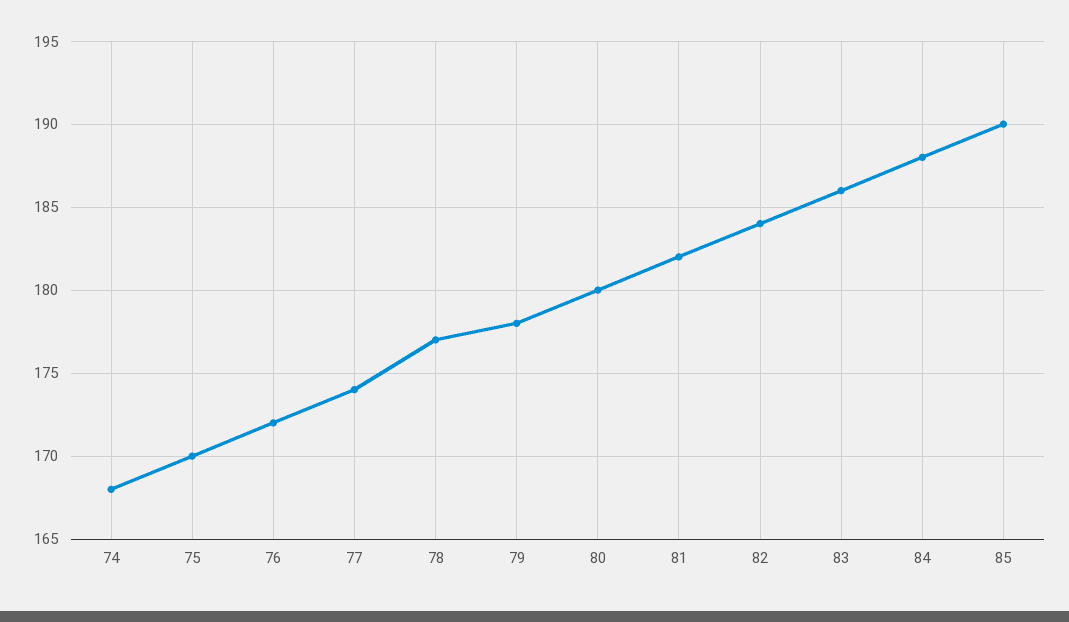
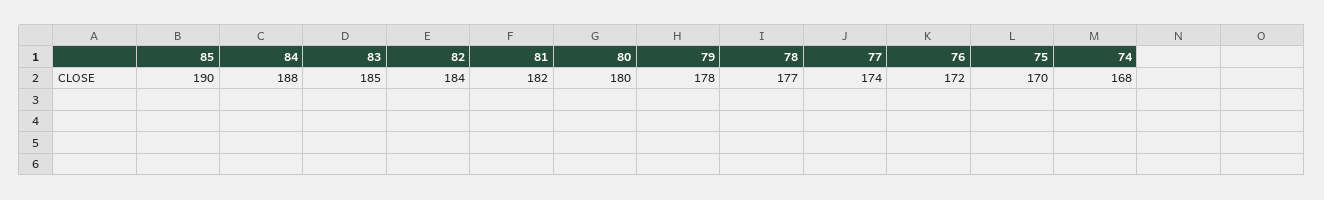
83: 186 -> 185

